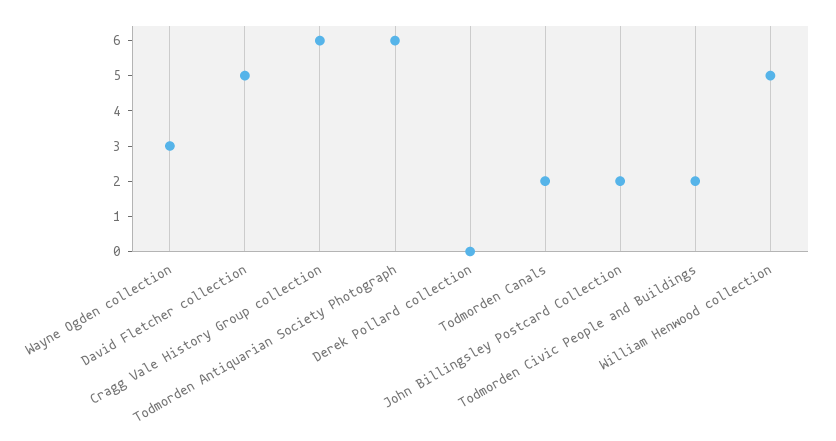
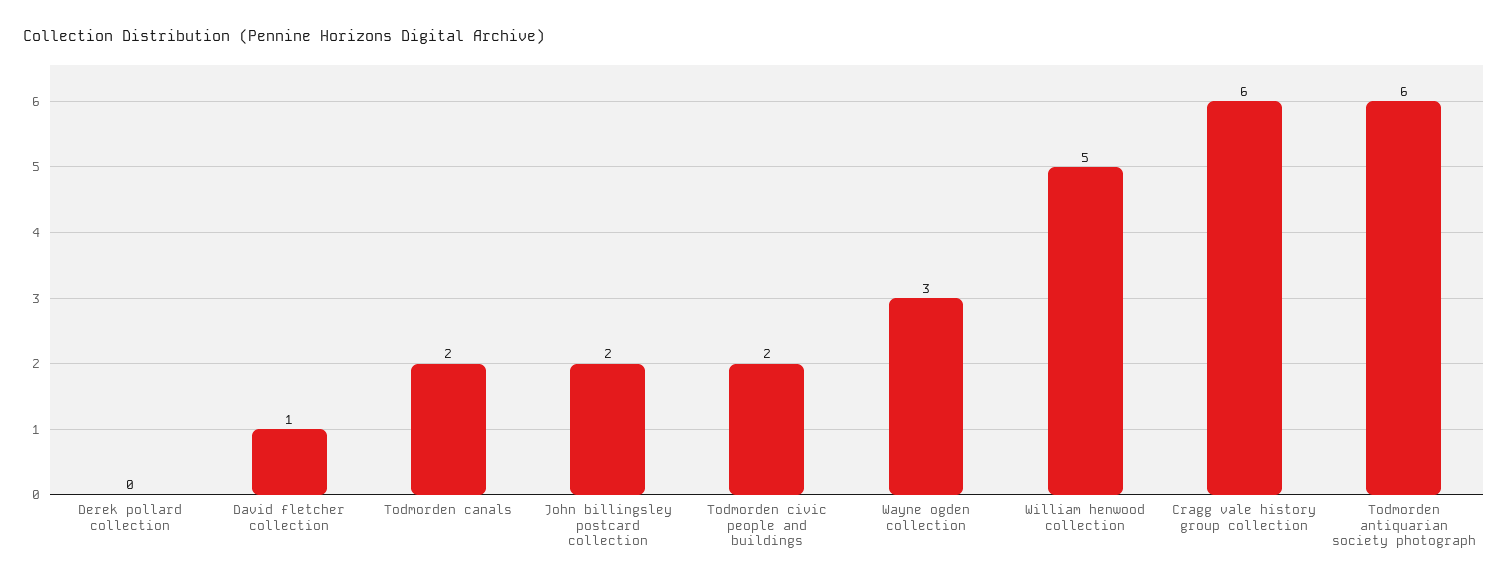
David Fletcher collection: 5 -> 1

